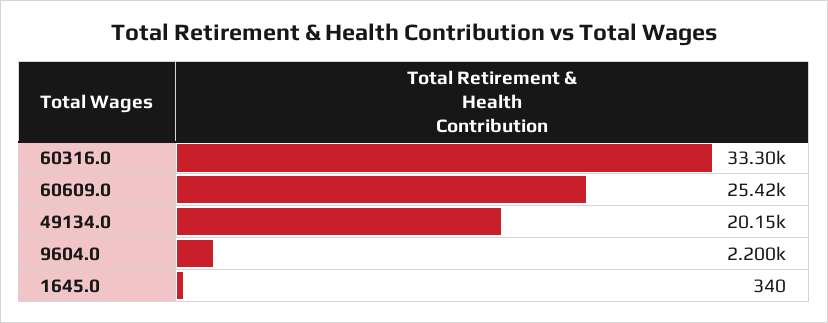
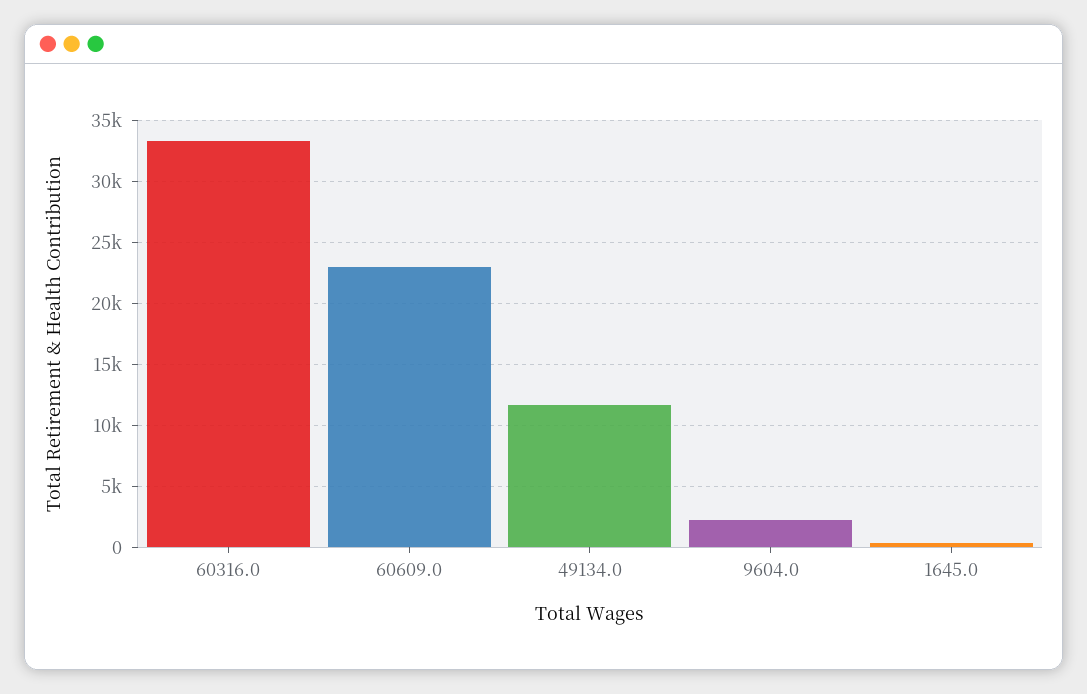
60609.0: 25420 -> 23000
49134.0: 20150 -> 11500

